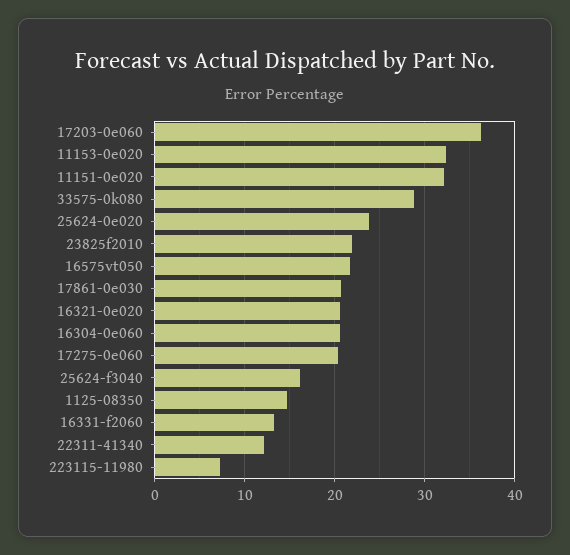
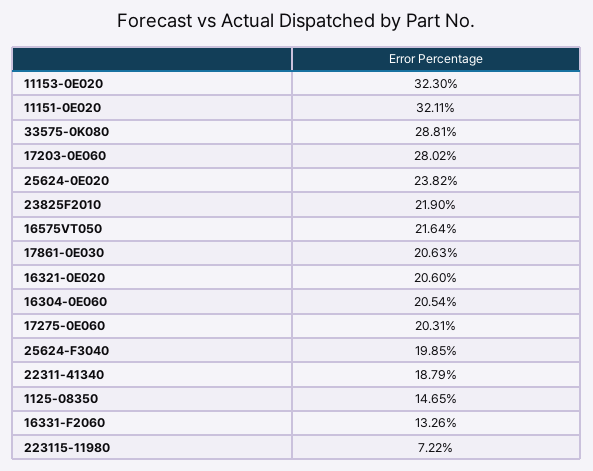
17203-0e060: 36 -> 28.02
25624-f3040: 16 -> 19.85
22311-41340: 12 -> 18.79

